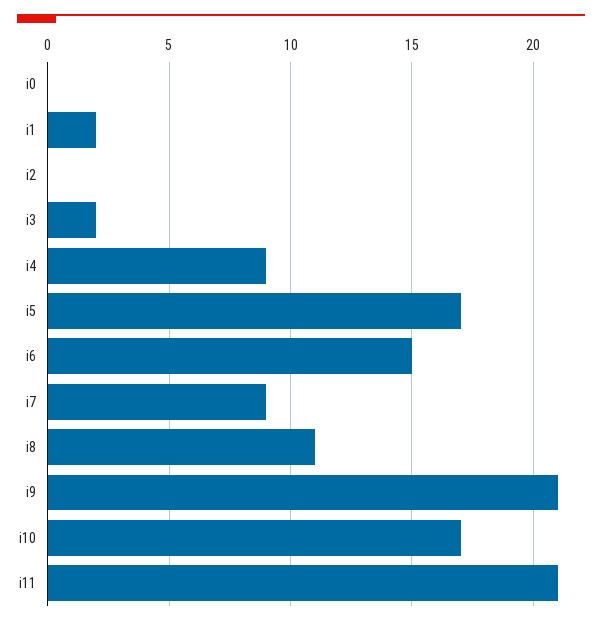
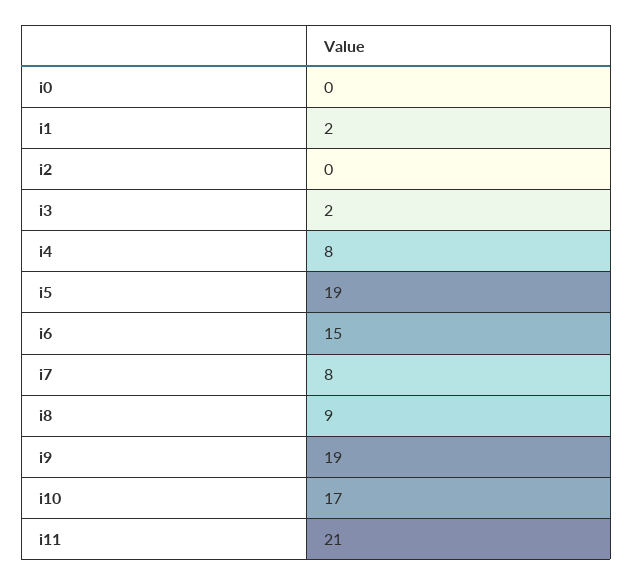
i4: 9 -> 8
i5: 17 -> 19
i7: 9 -> 8
i8: 11 -> 9
i9: 21 -> 19

